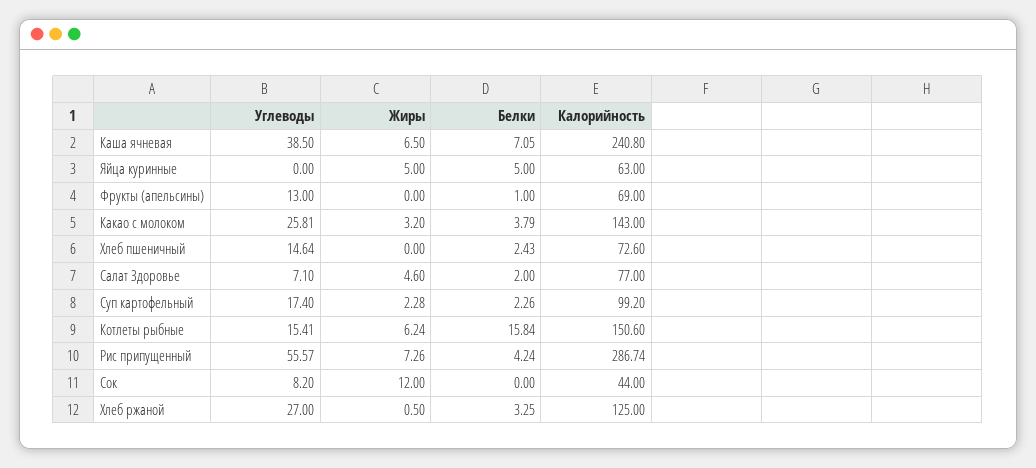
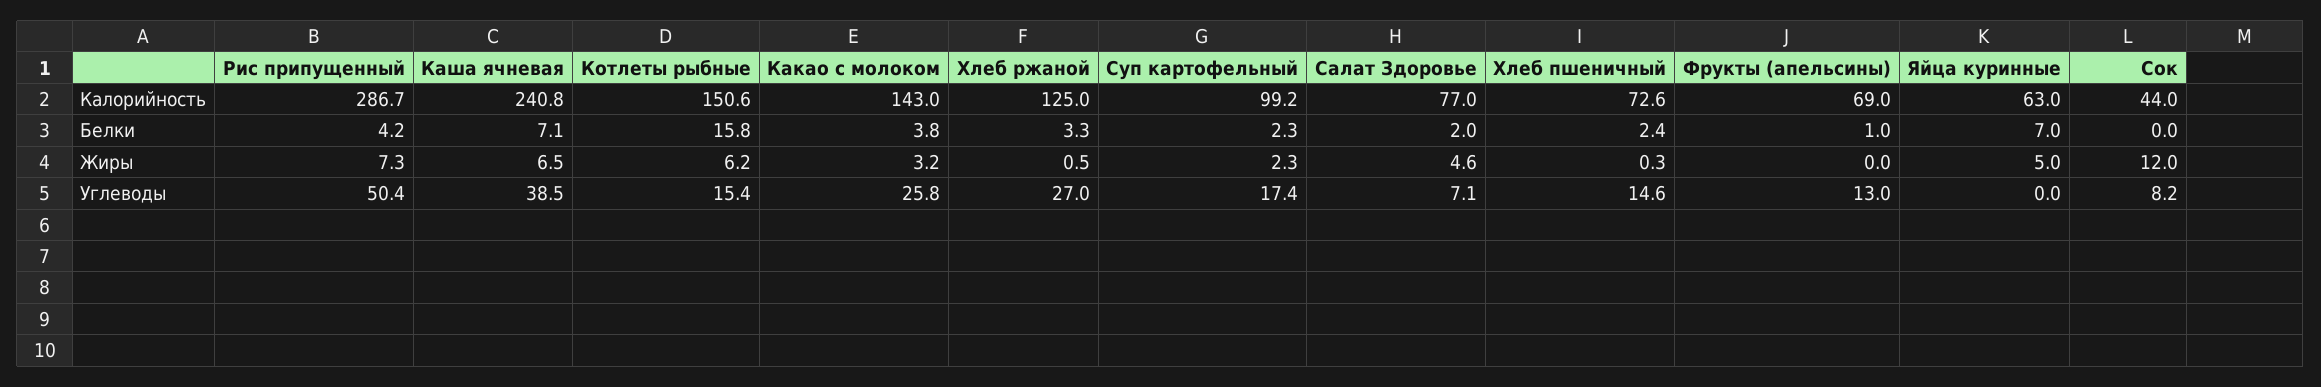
Белки, Яйца куринные: 5 -> 7
Жиры, Хлеб пшеничный: 0 -> 0.3
Углеводы, Рис припущенный: 55.57 -> 50.4

